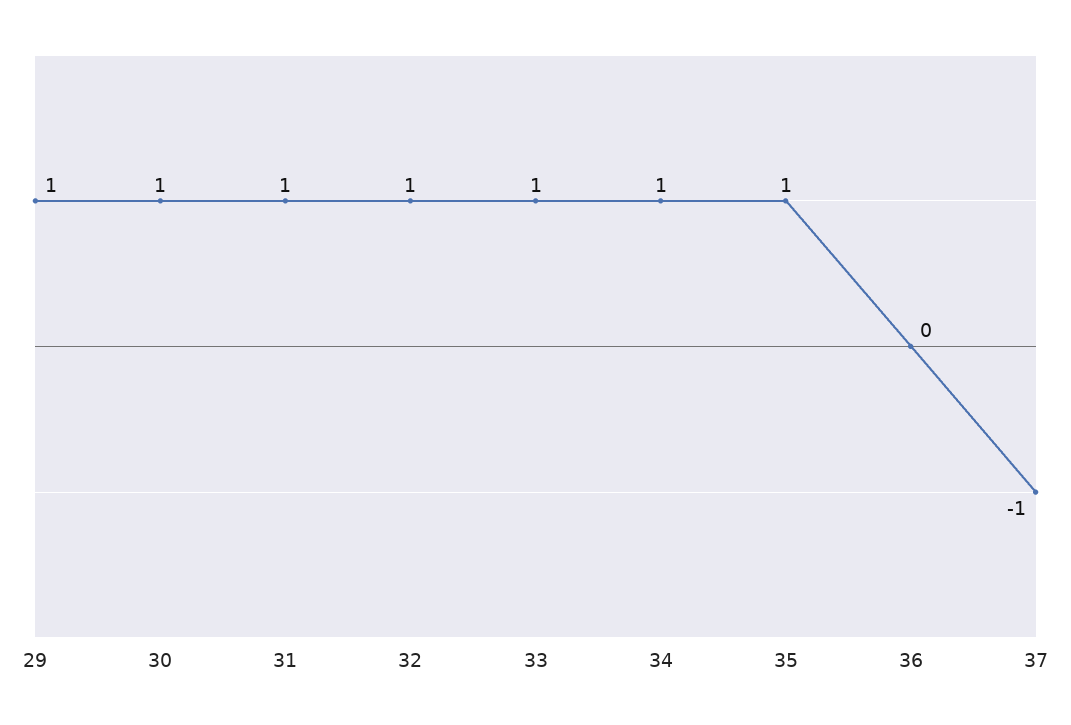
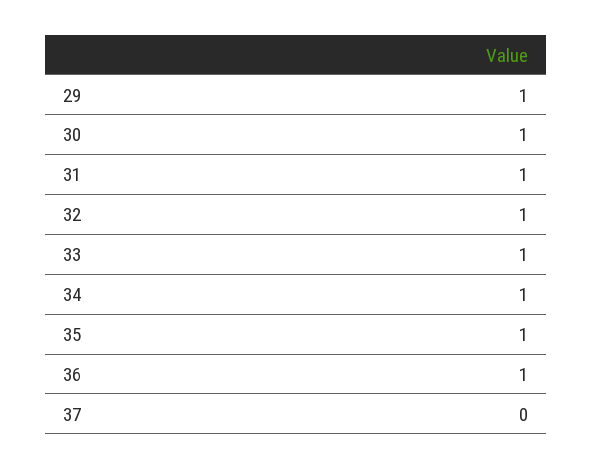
36: 0 -> 1
37: -1 -> 0

